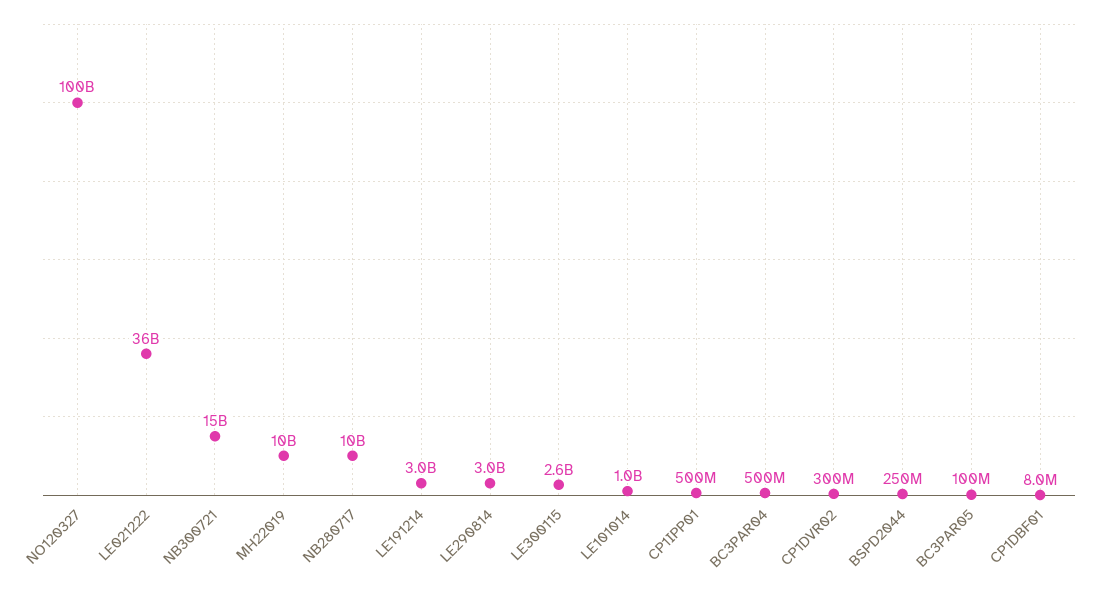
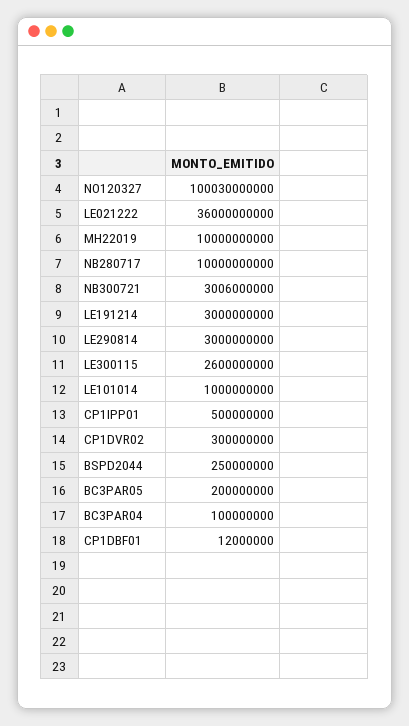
NO120327: 100000000000 -> 100030000000
NB300721: 15000000000 -> 3006000000
BC3PAR04: 500000000 -> 100000000
BC3PAR05: 100000000 -> 200000000
CP1DBF01: 8000000 -> 12000000

